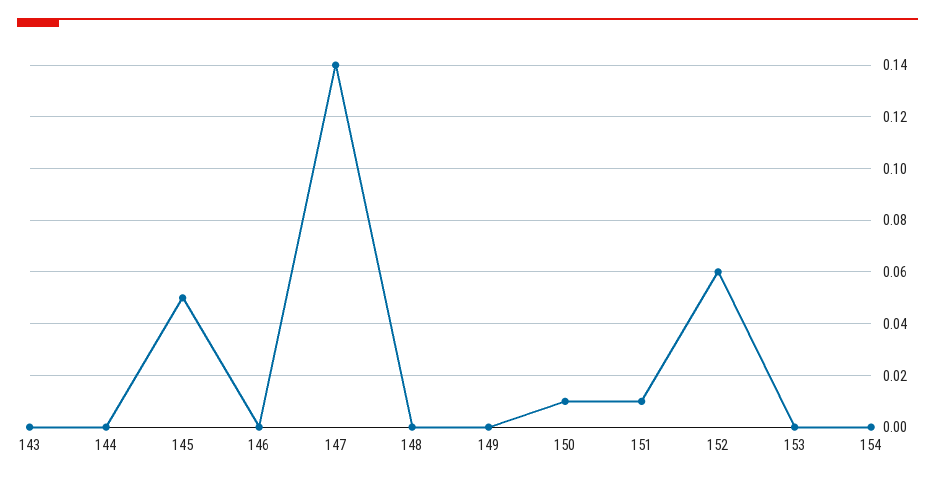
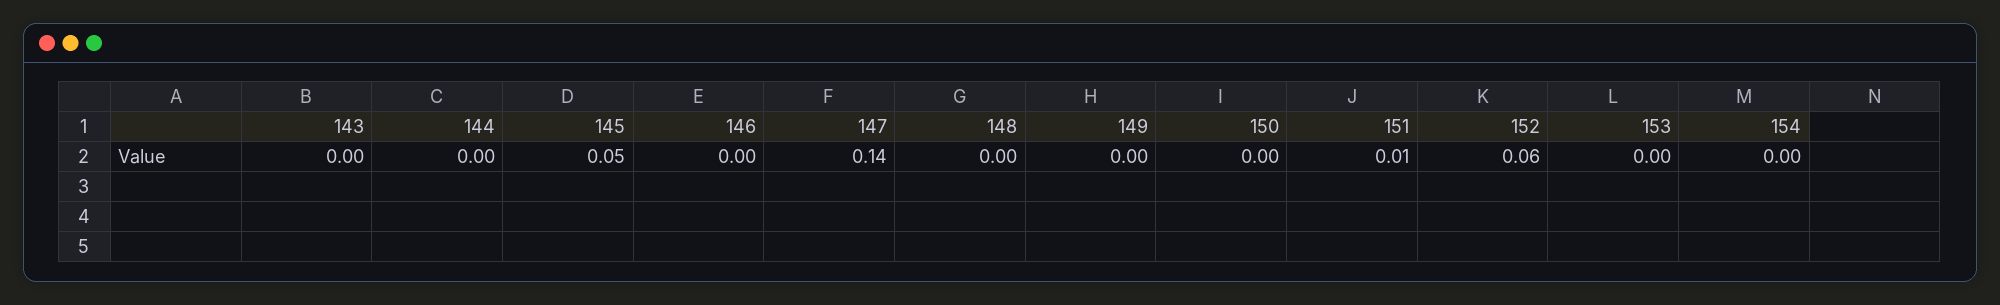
150: 0.01 -> 0

